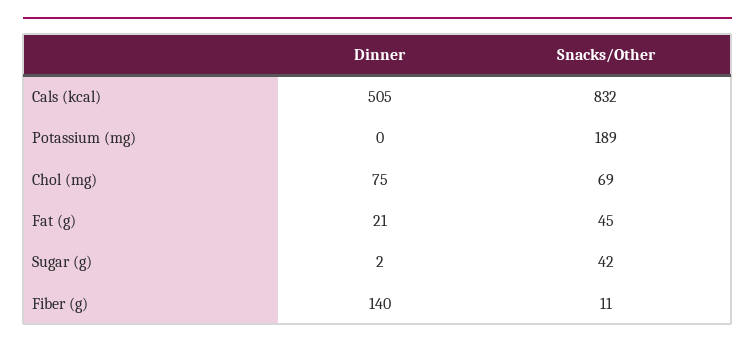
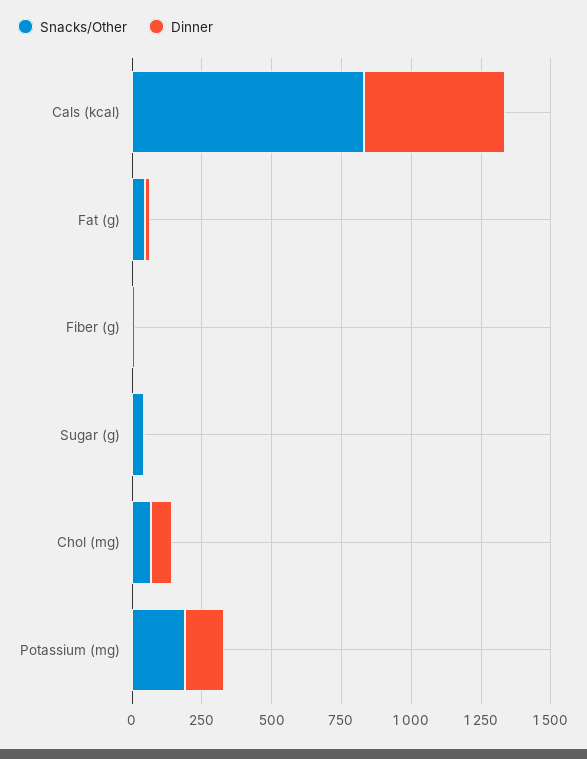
Dinner, Potassium (mg): 0 -> 150
Dinner, Fiber (g): 140 -> 0

